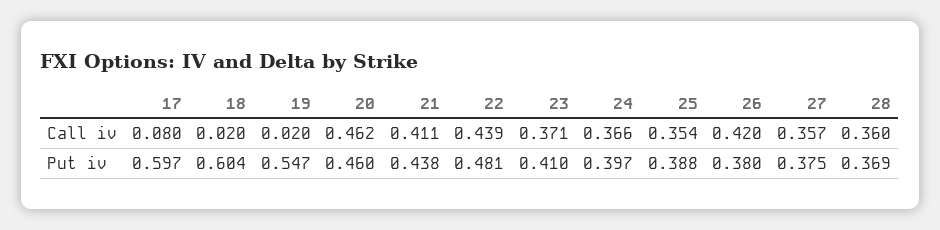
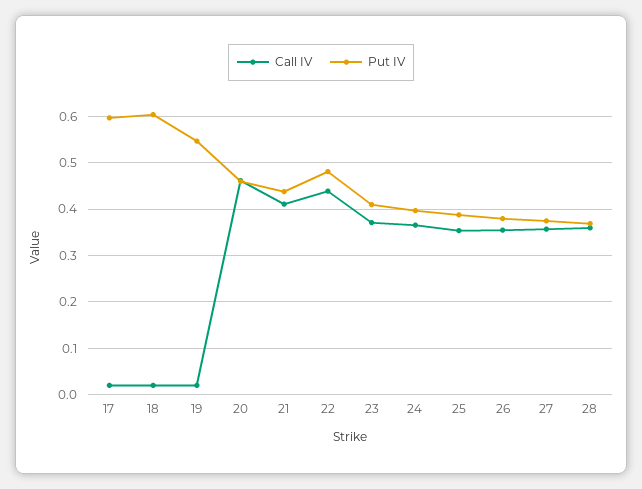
Call iv, 17: 0.08 -> 0.02
Call iv, 26: 0.42 -> 0.36

